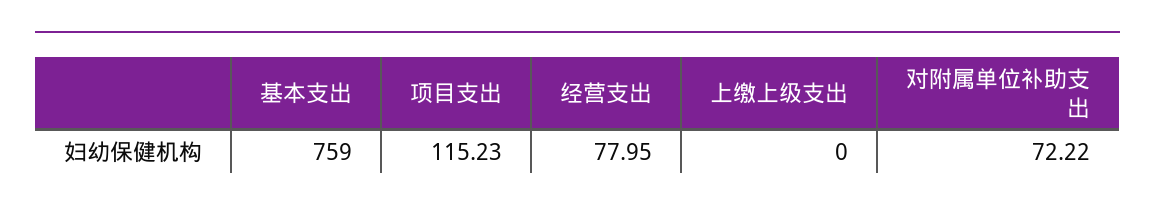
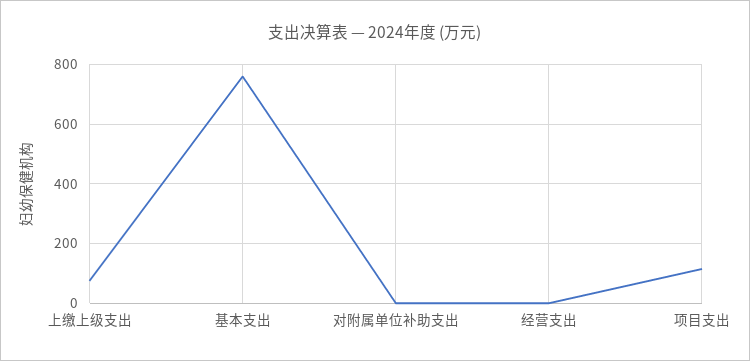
经营支出: 77.95 -> 0
上缴上级支出: 0 -> 75
对附属单位补助支出: 72.22 -> 0

